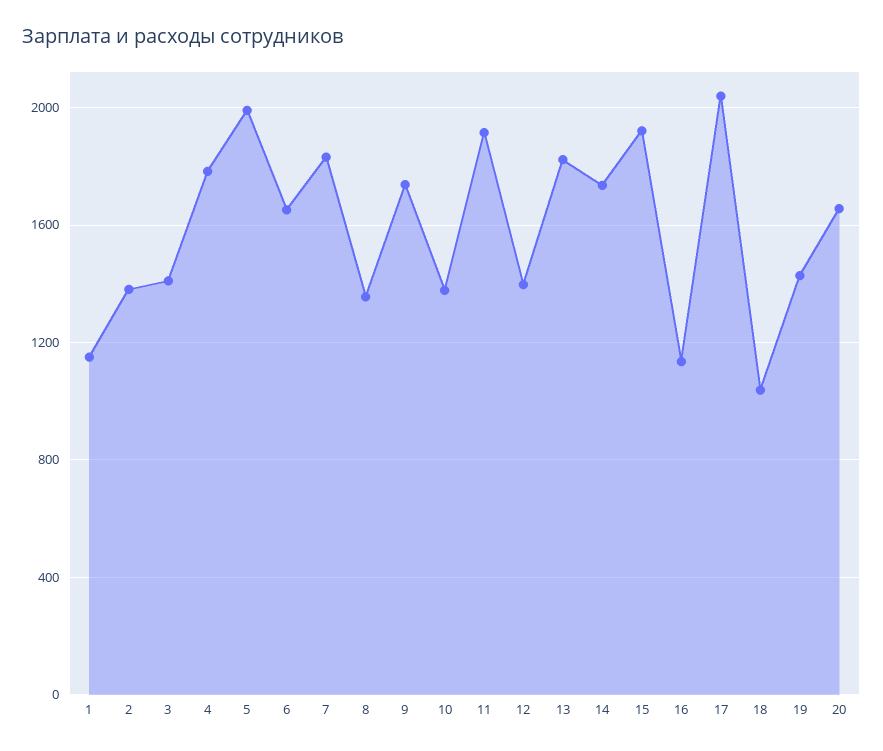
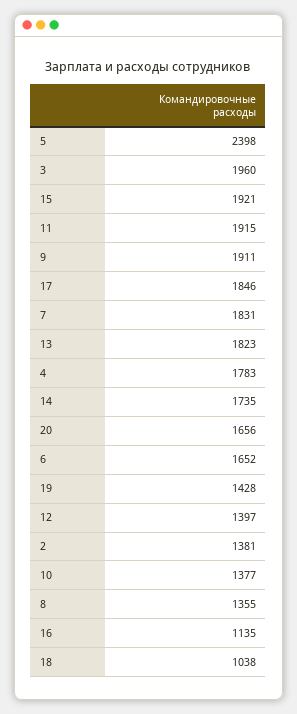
1: 1150 -> none
3: 1400 -> 1960
5: 2000 -> 2398
9: 1750 -> 1911
17: 2050 -> 1846

